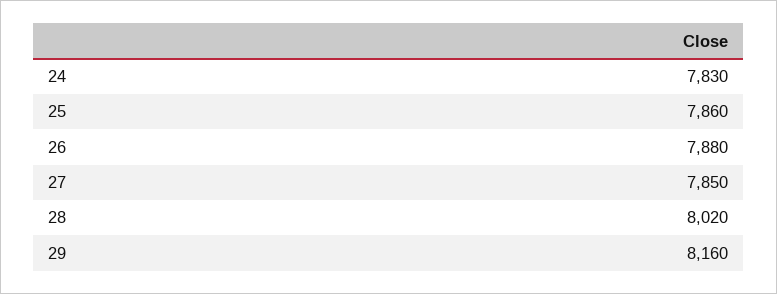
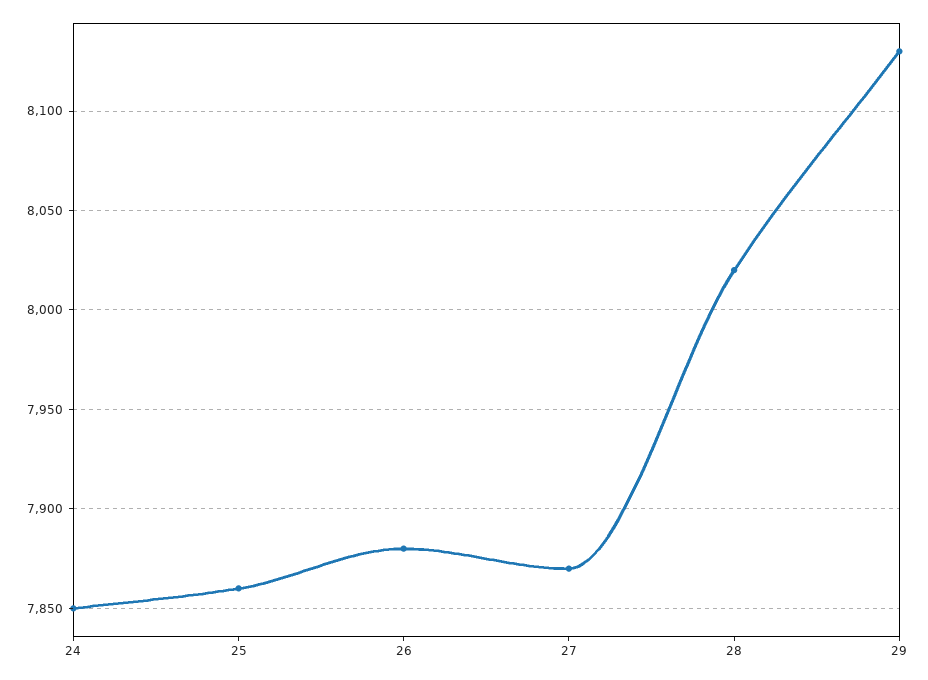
24: 7830 -> 7850
27: 7850 -> 7870
29: 8160 -> 8130

